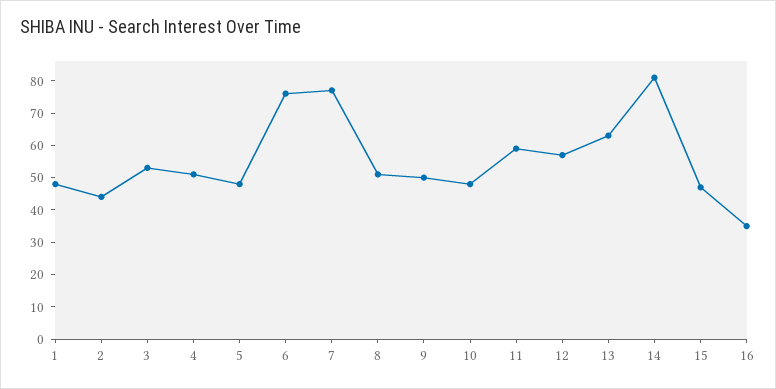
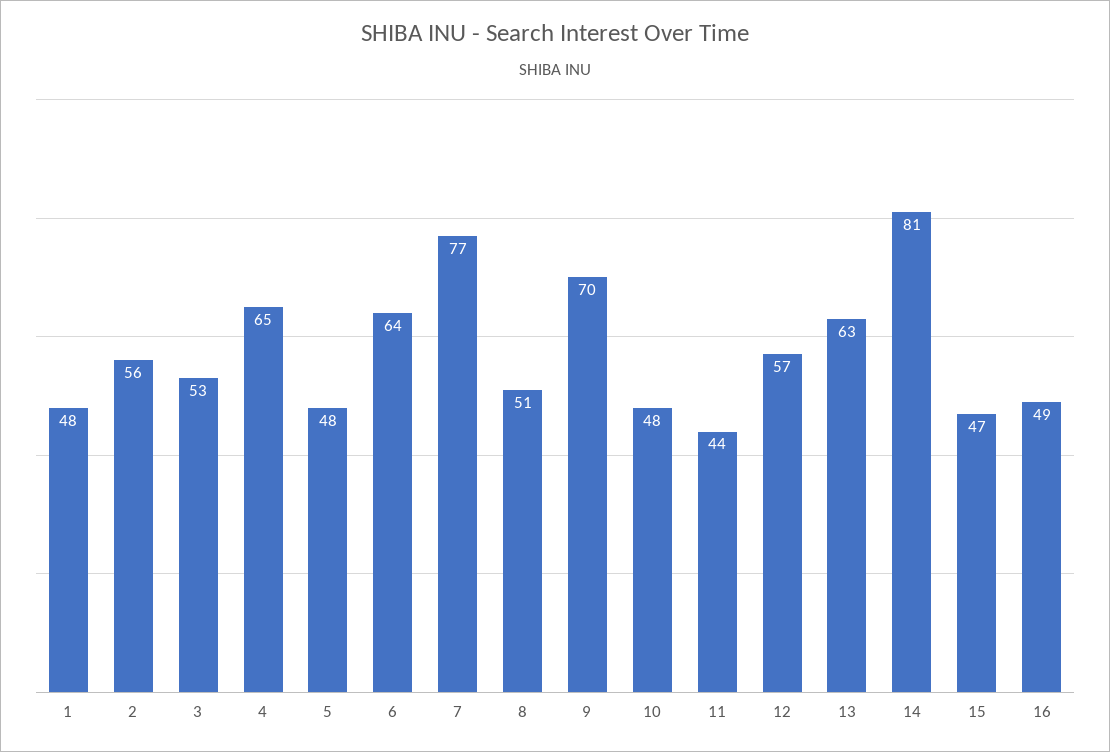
2: 45 -> 56
4: 50 -> 65
6: 75 -> 64
9: 50 -> 70
11: 60 -> 44
16: 35 -> 49

